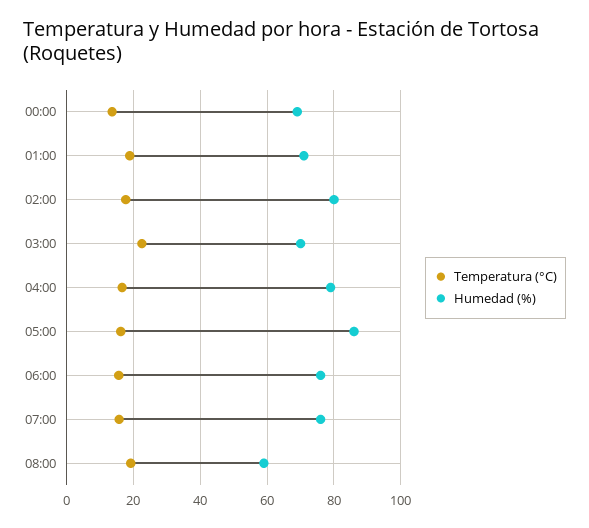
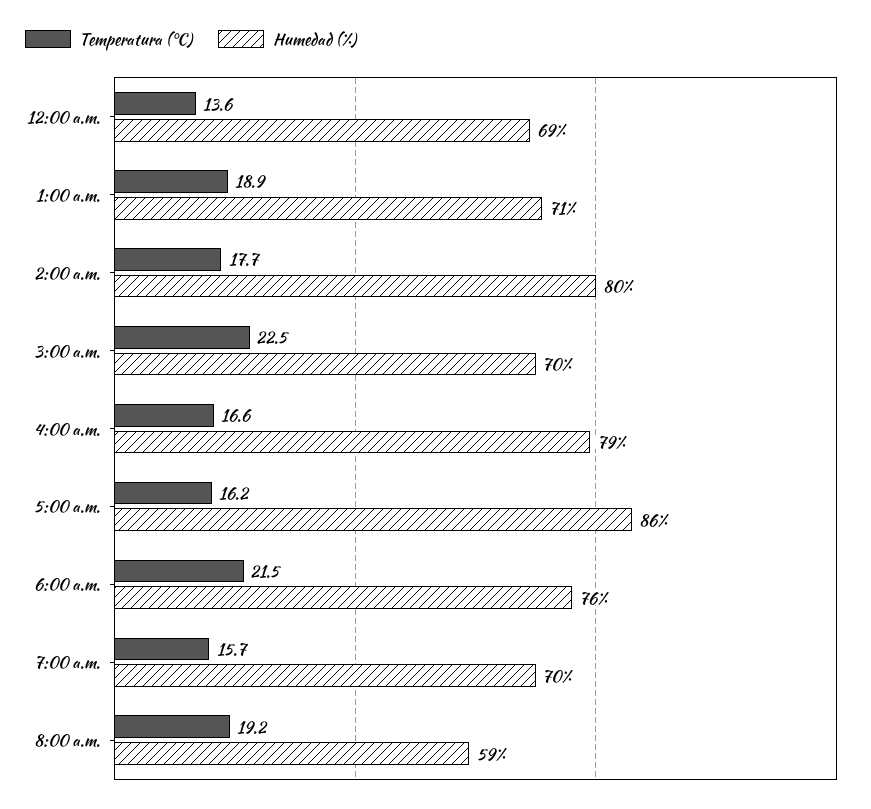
Temperatura (°C), 06:00: 16 -> 21.5
Humedad (%), 07:00: 76 -> 70

